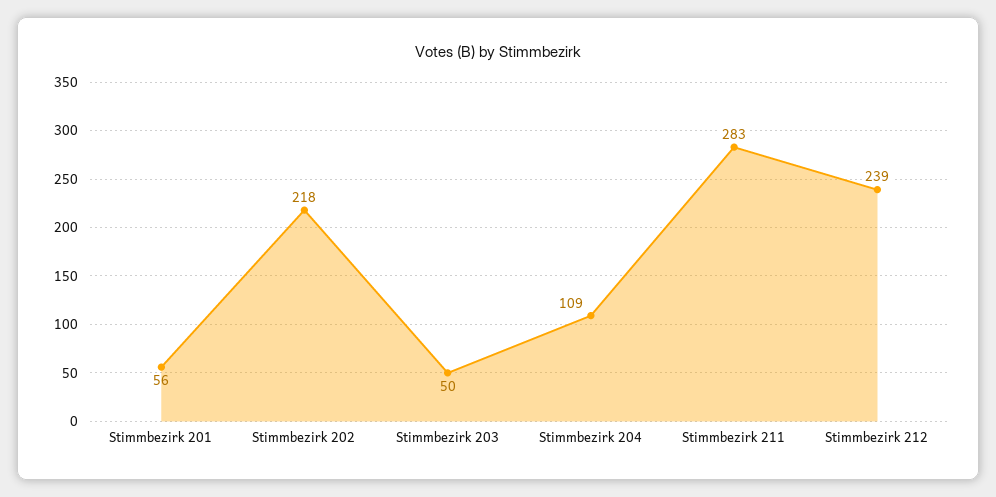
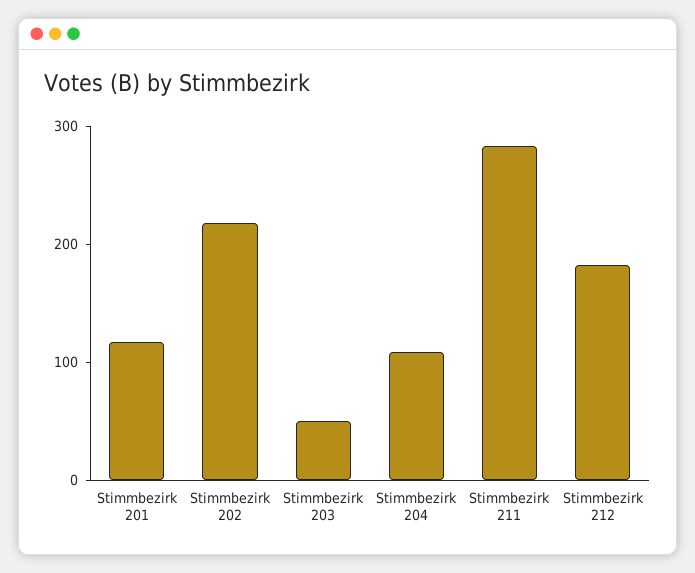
Stimmbezirk 201: 56 -> 120
Stimmbezirk 212: 239 -> 180

